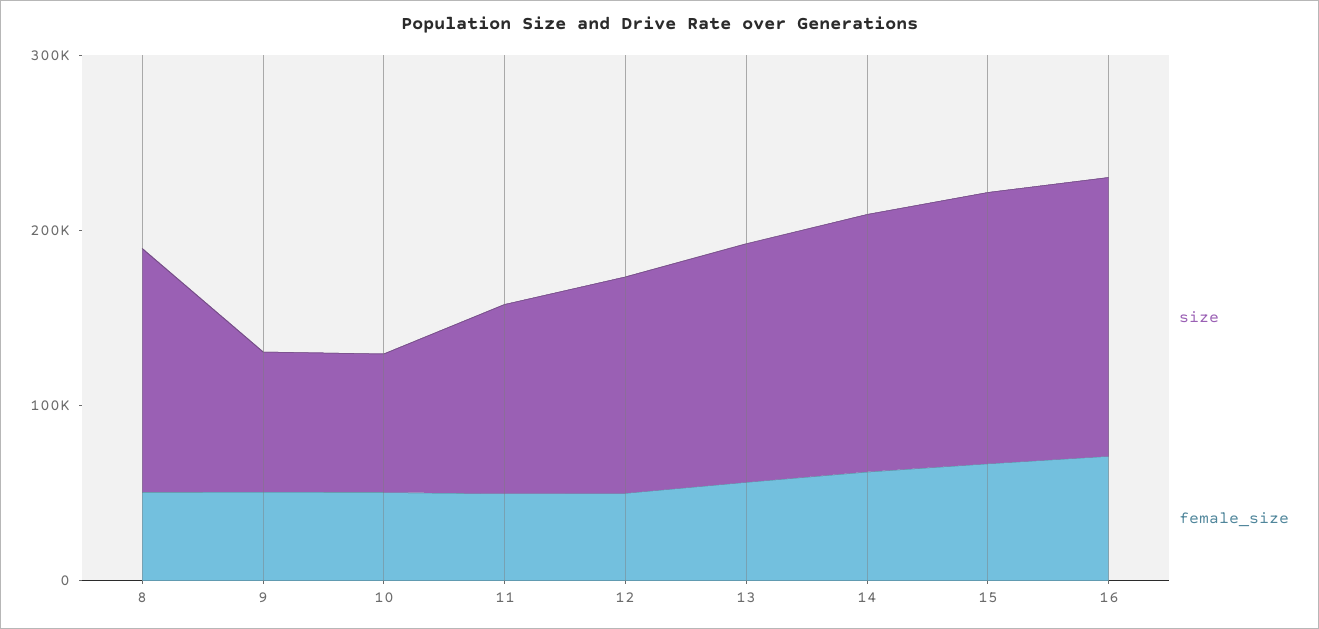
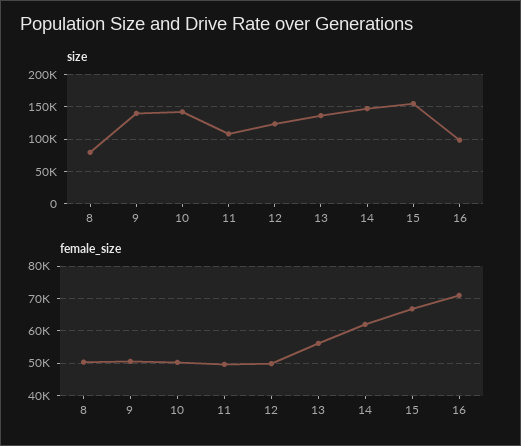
size, 8: 140000 -> 80000
size, 9: 80000 -> 140000
size, 10: 80000 -> 140000
size, 16: 160000 -> 100000

